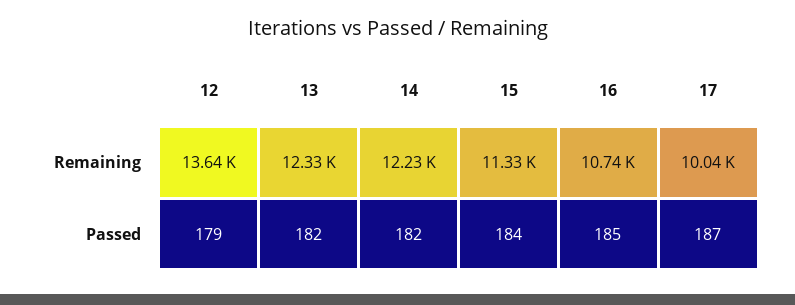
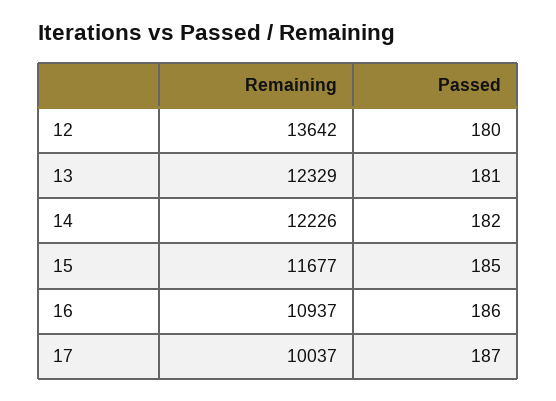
15, Remaining: 11330 -> 11677
16, Remaining: 10740 -> 10937
12, Passed: 179 -> 180
13, Passed: 182 -> 181
15, Passed: 184 -> 185
16, Passed: 185 -> 186

